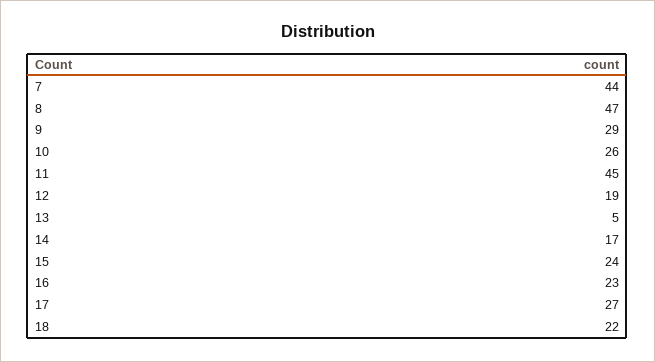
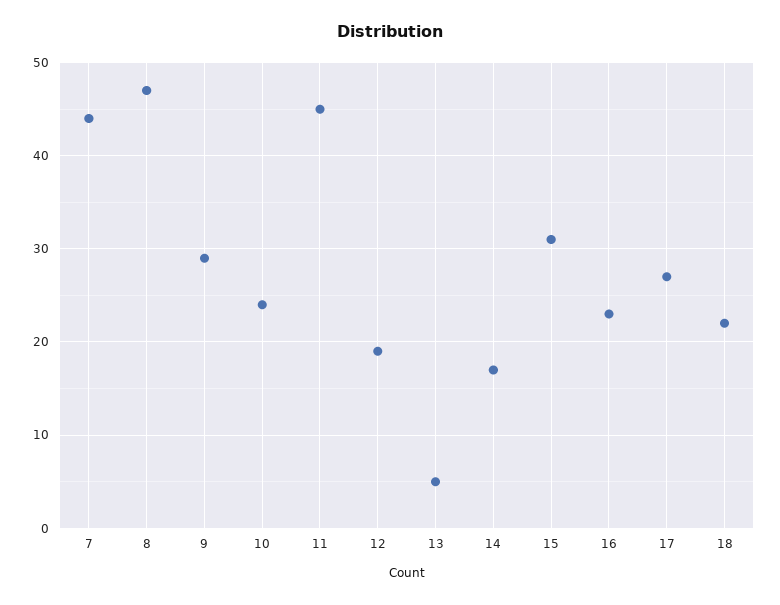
10: 26 -> 24
15: 24 -> 31

